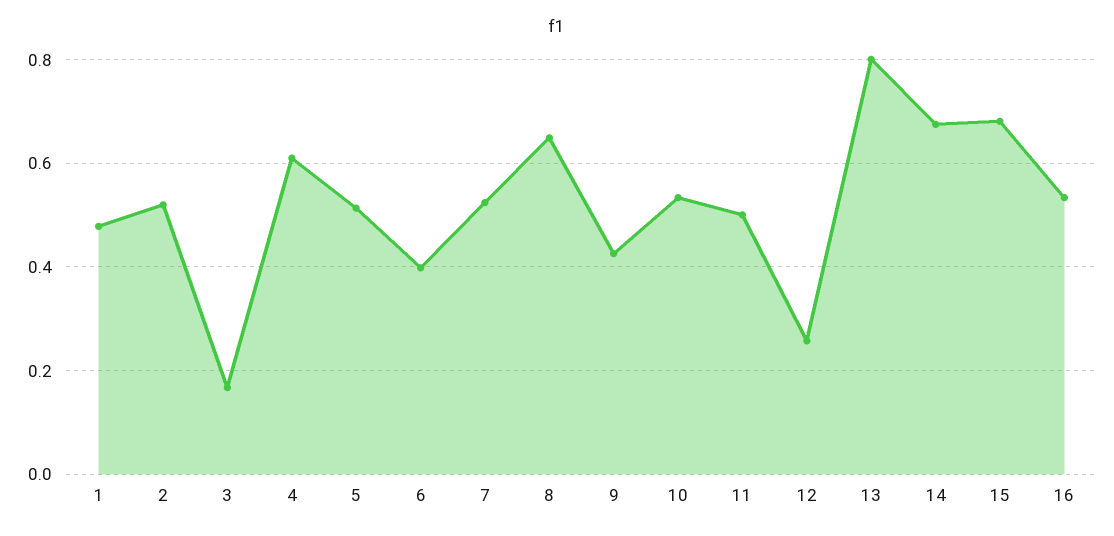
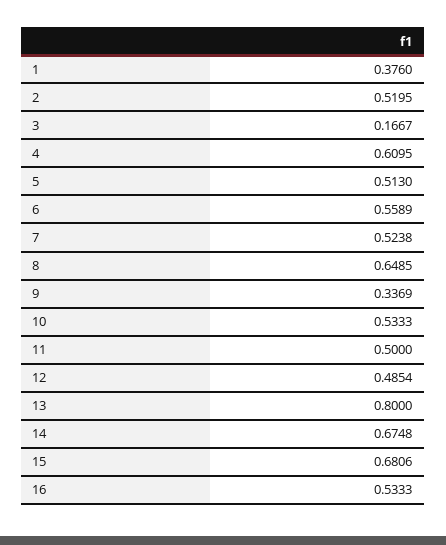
1: 0.48 -> 0.376
6: 0.4 -> 0.5589
9: 0.42 -> 0.3369
12: 0.26 -> 0.4854

